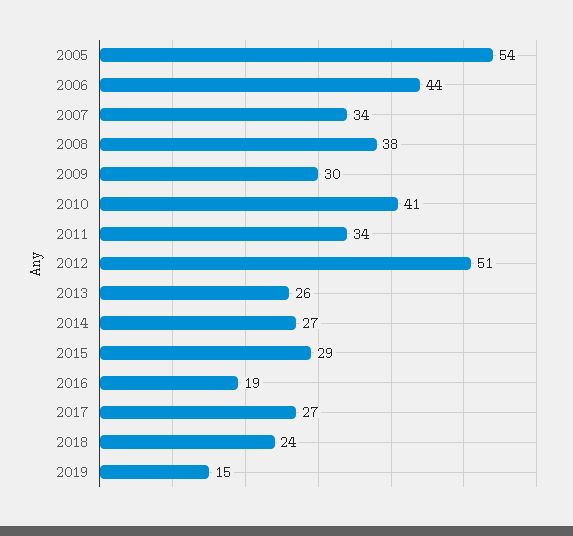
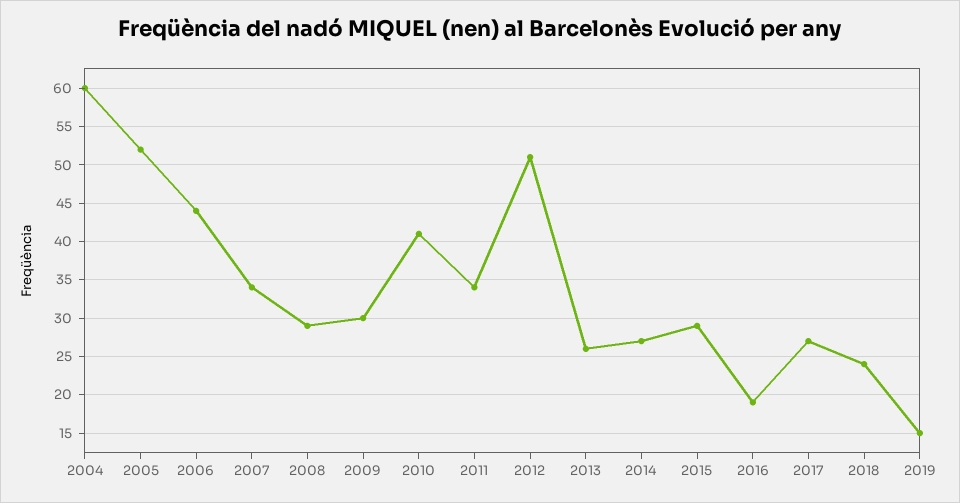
2005: 54 -> 52
2008: 38 -> 29
2004: none -> 60

